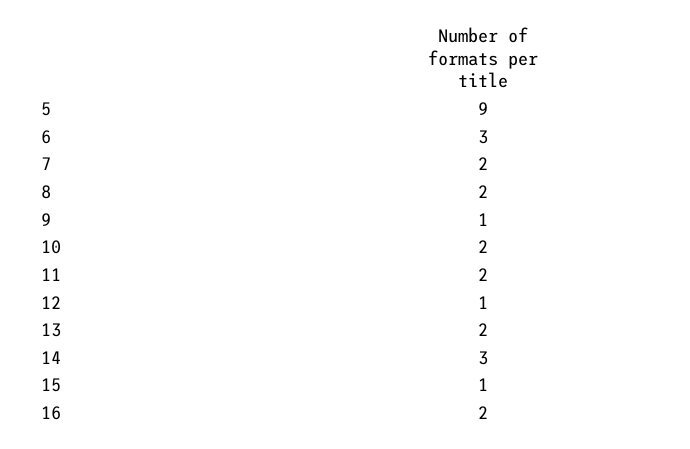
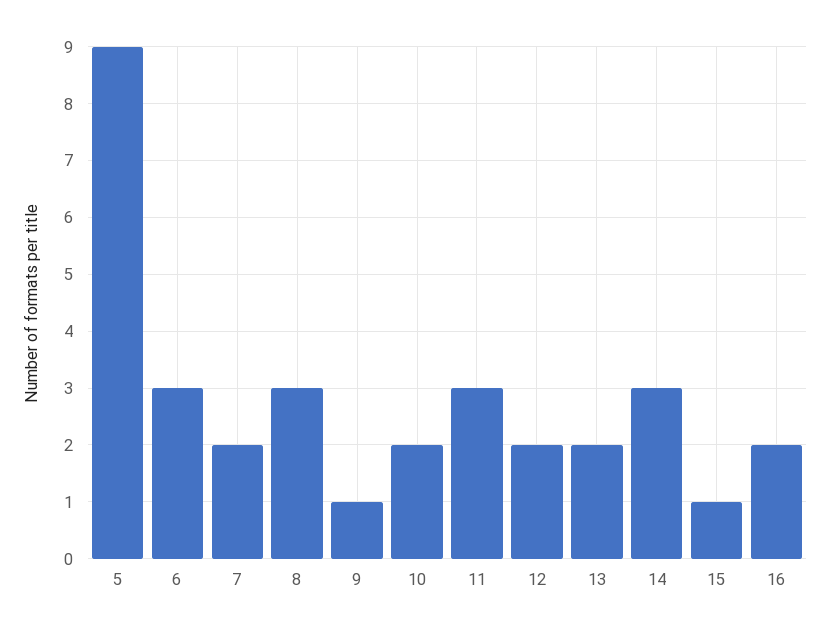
8: 2 -> 3
11: 2 -> 3
12: 1 -> 2

